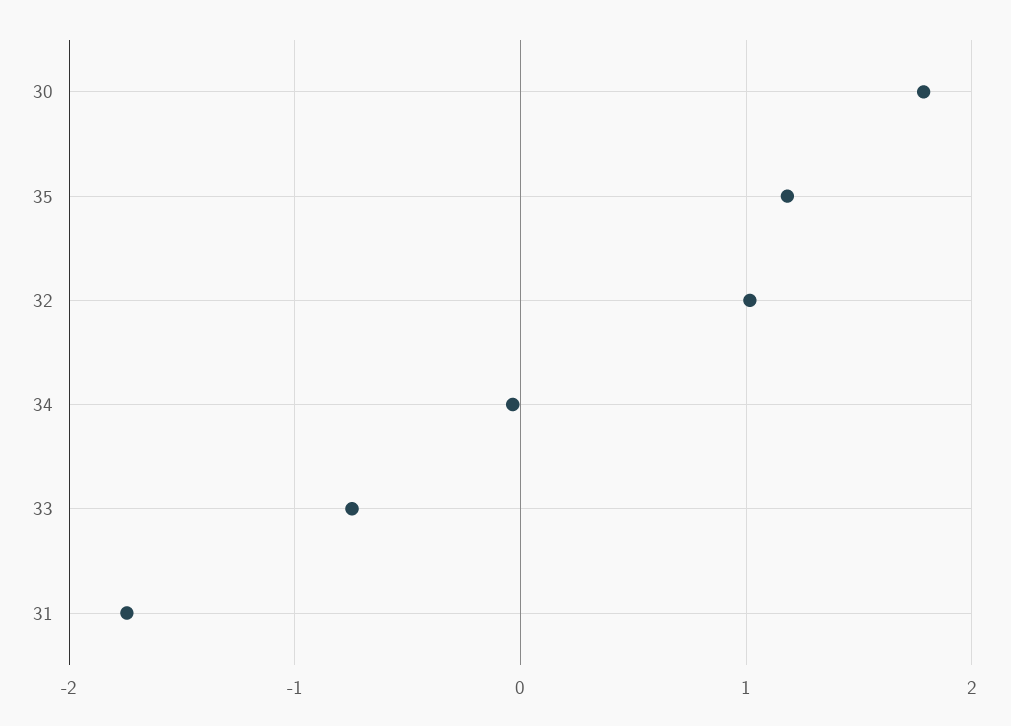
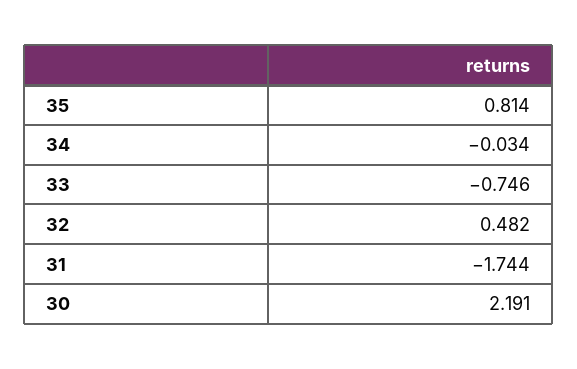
30: 1.8 -> 2.191
35: 1.2 -> 0.814
32: 1 -> 0.482

